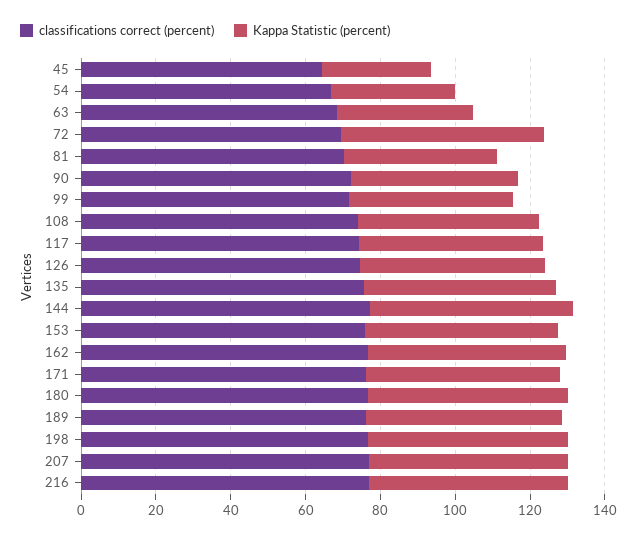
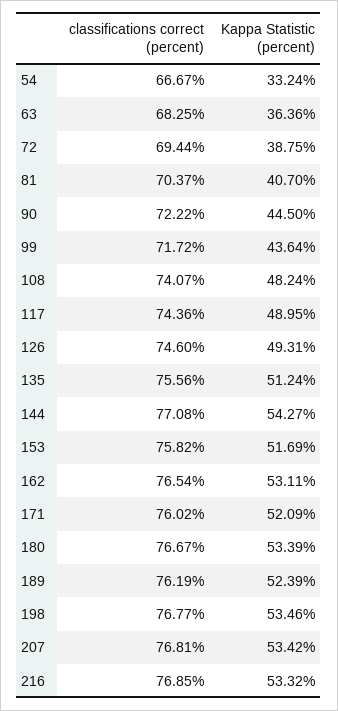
classifications correct (percent), 45: 65 -> none
Kappa Statistic (percent), 45: 30 -> none
Kappa Statistic (percent), 72: 55 -> 38.75

